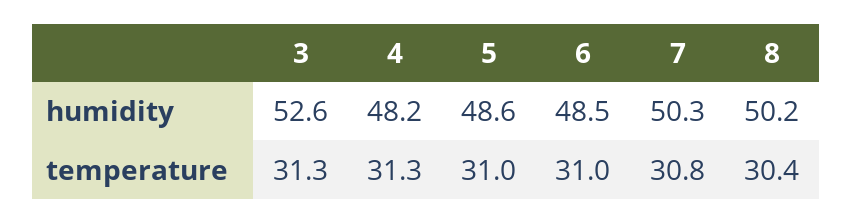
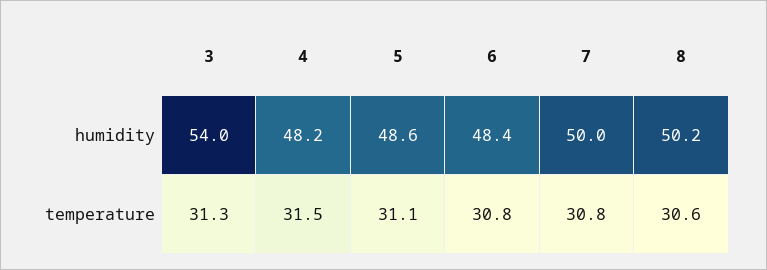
3, humidity: 52.6 -> 54
6, humidity: 48.5 -> 48.4
7, humidity: 50.3 -> 50
4, temperature: 31.3 -> 31.5
5, temperature: 31 -> 31.1
6, temperature: 31 -> 30.8
8, temperature: 30.4 -> 30.6

